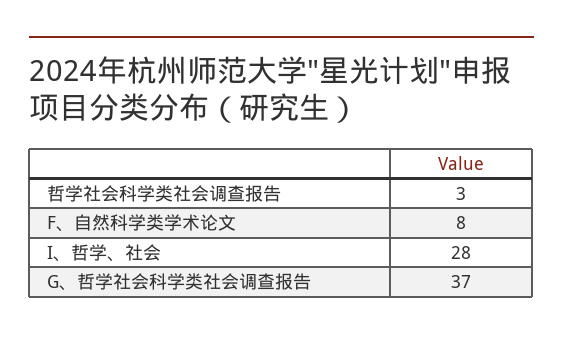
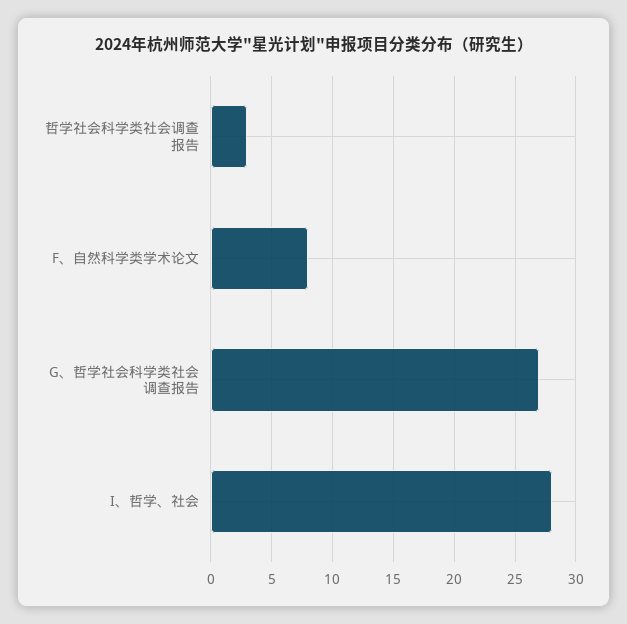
G、哲学社会科学类社会调查报告: 37 -> 27

